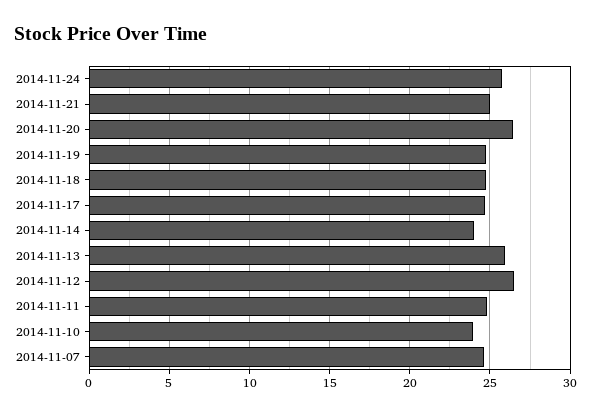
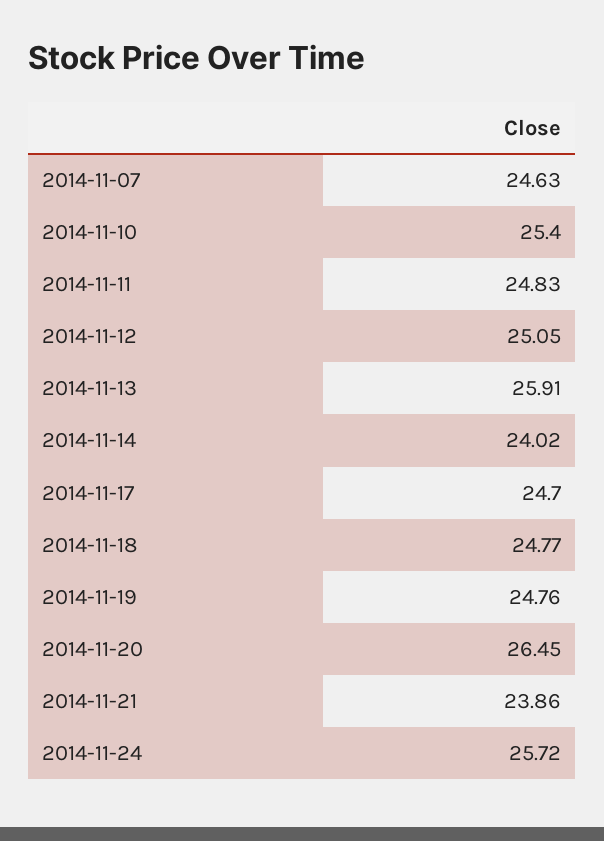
2014-11-21: 25 -> 23.86
2014-11-12: 26.5 -> 25.05
2014-11-10: 24 -> 25.4

